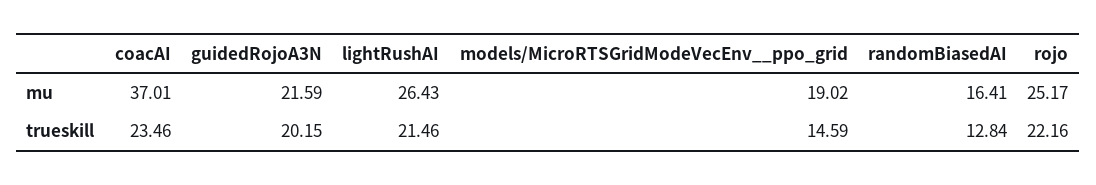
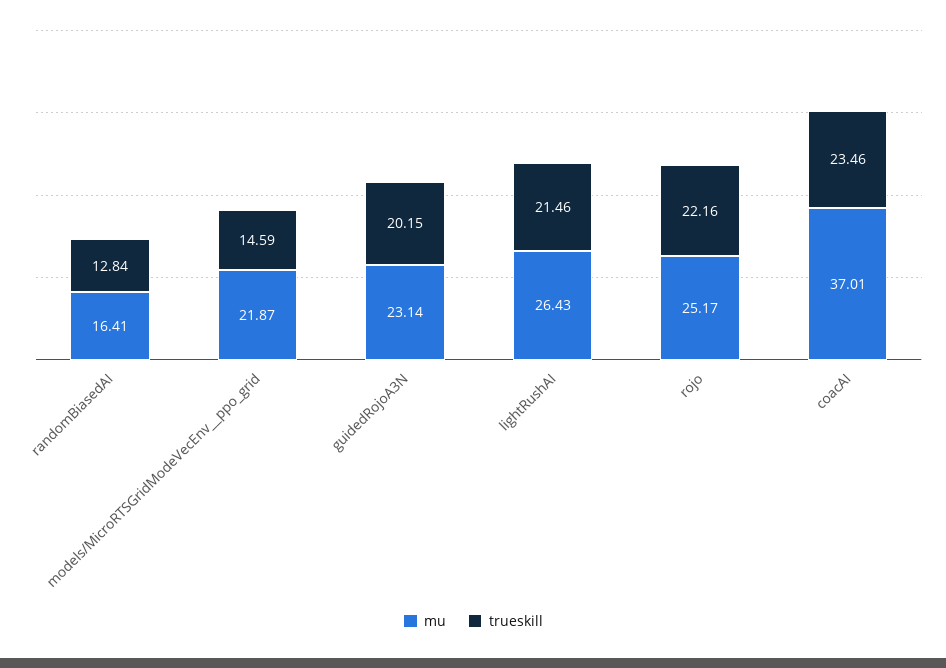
mu, guidedRojoA3N: 21.59 -> 23.14
mu, models/MicroRTSGridModeVecEnv__ppo_grid: 19.02 -> 21.87

